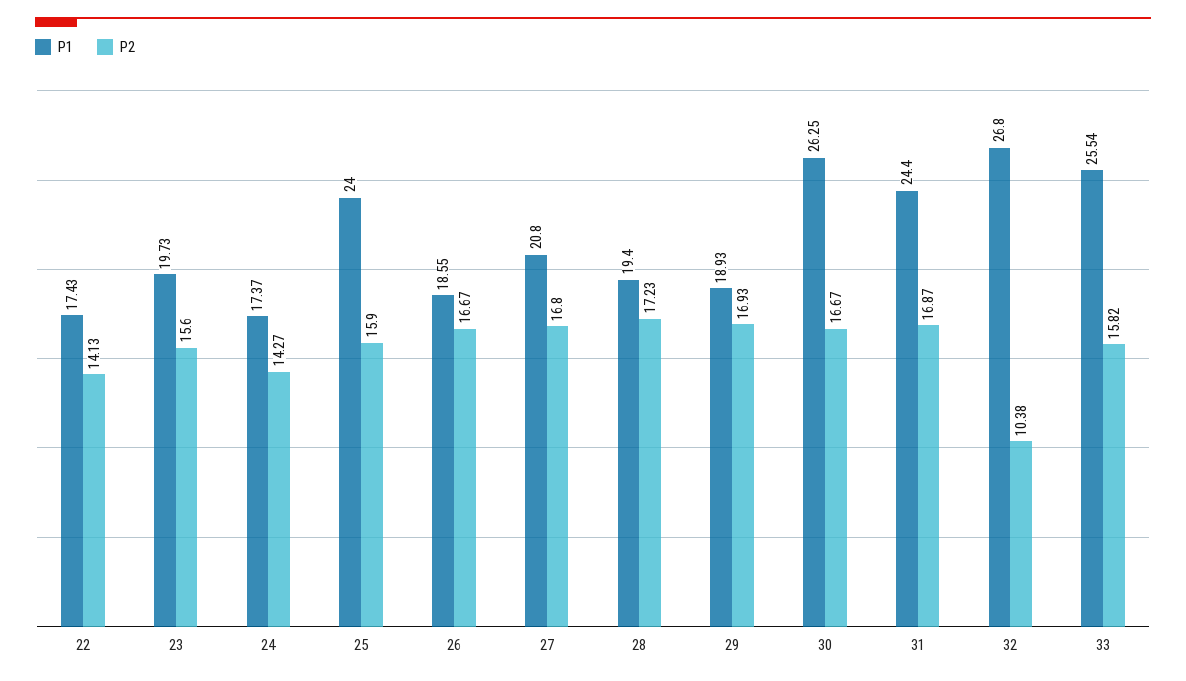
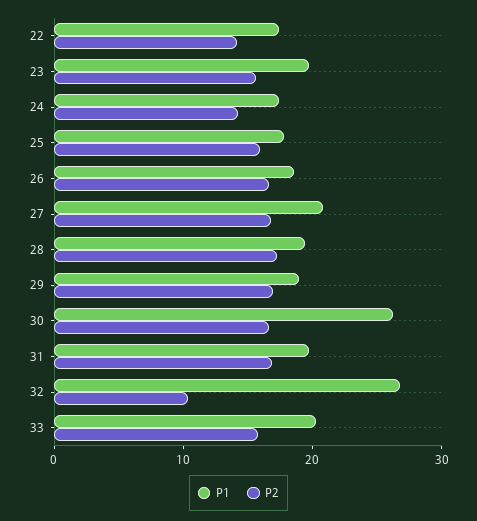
P1, 25: 24 -> 18
P1, 31: 24.4 -> 20
P1, 33: 25.54 -> 20

